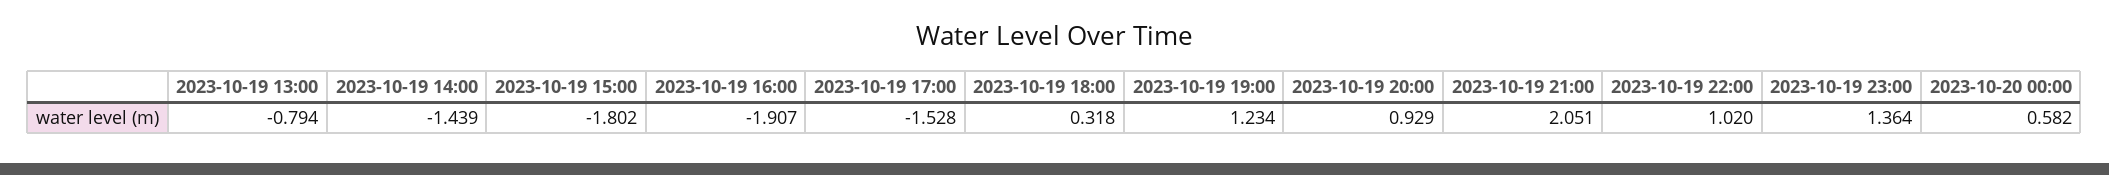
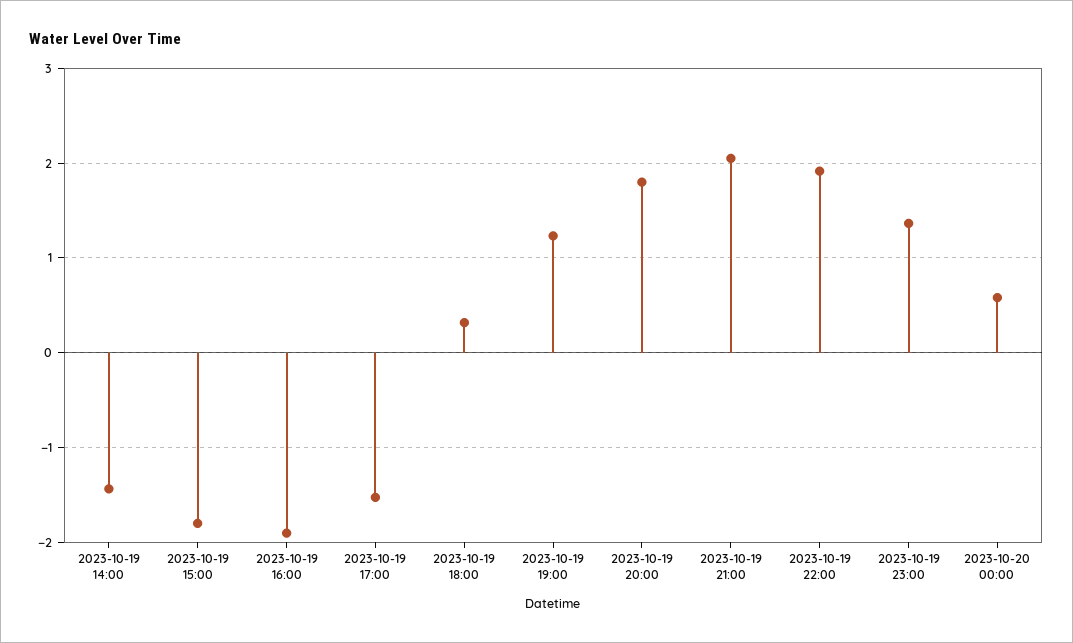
2023-10-19 13:00: -0.794 -> none
2023-10-19 20:00: 0.929 -> 1.8
2023-10-19 22:00: 1.02 -> 1.9

